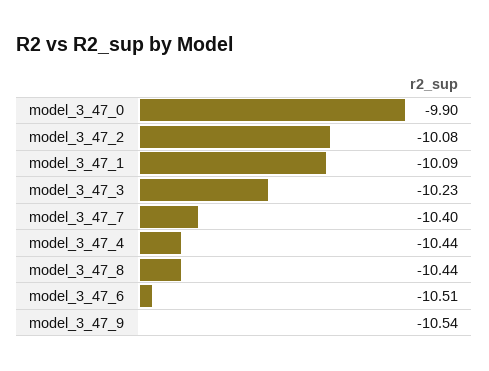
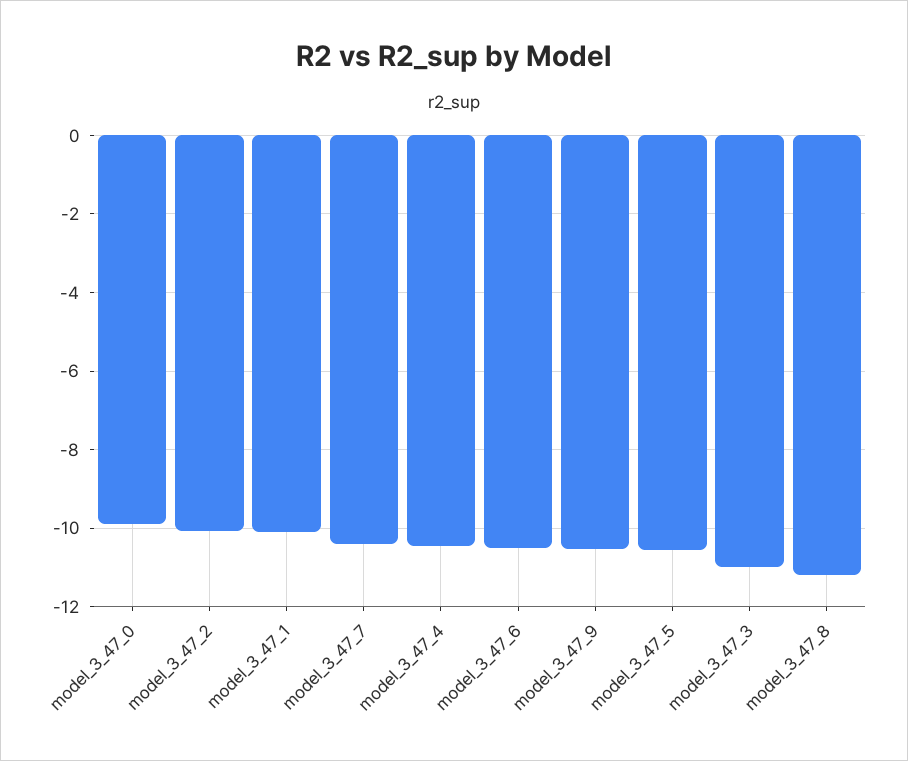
model_3_47_3: -10.23 -> -11
model_3_47_8: -10.44 -> -11.2
model_3_47_5: none -> -10.6

